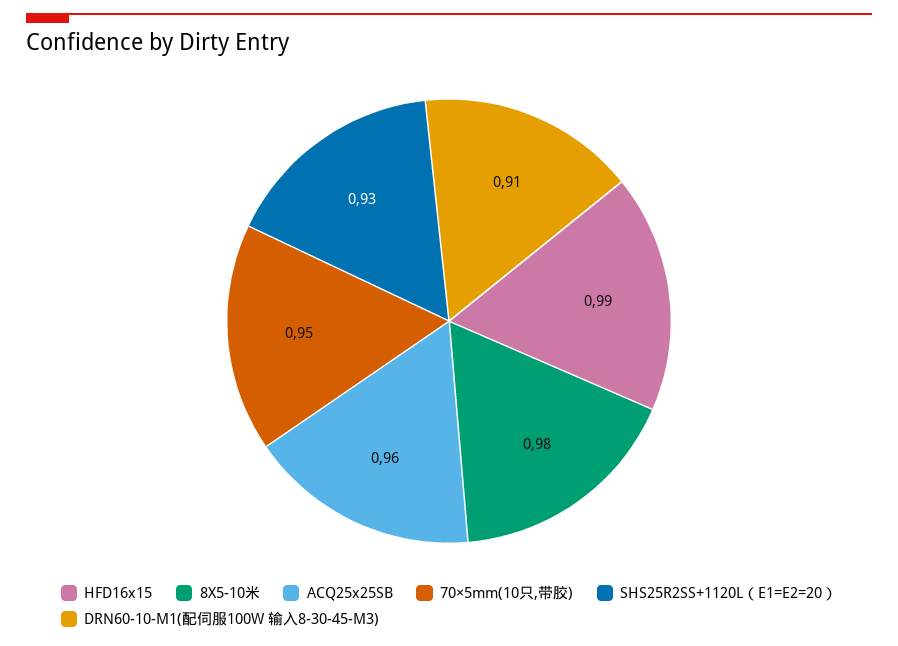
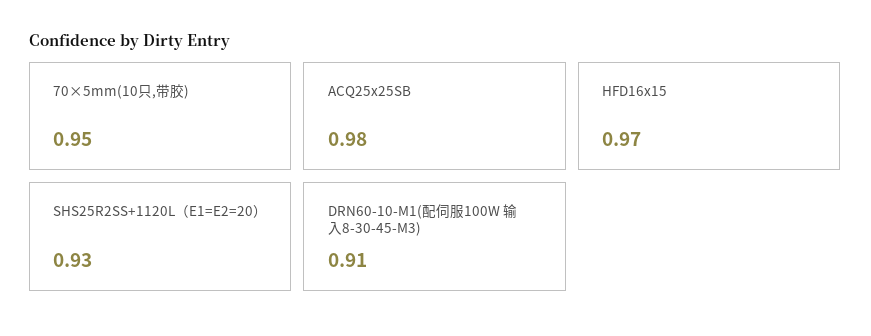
HFD16x15: 0.99 -> 0.97
8X5-10米: 0.98 -> none
ACQ25x25SB: 0.96 -> 0.98

